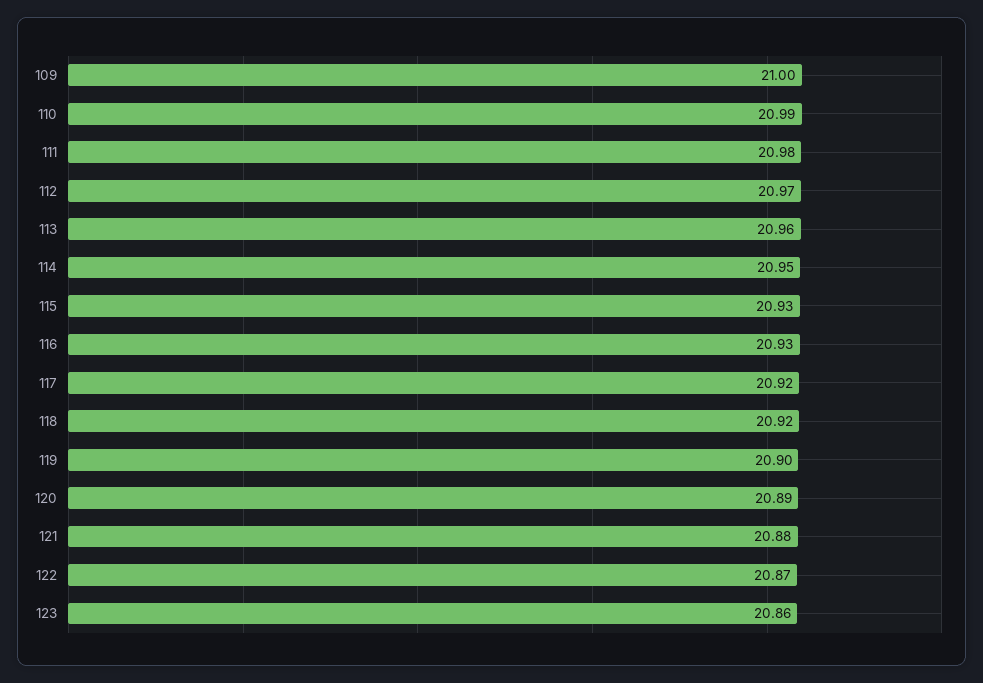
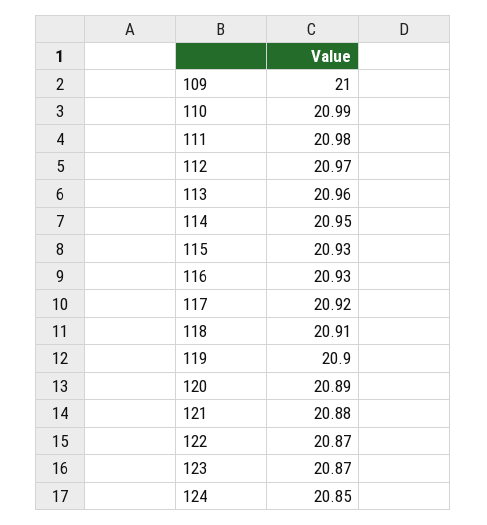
118: 20.92 -> 20.91
123: 20.86 -> 20.87
124: none -> 20.85

